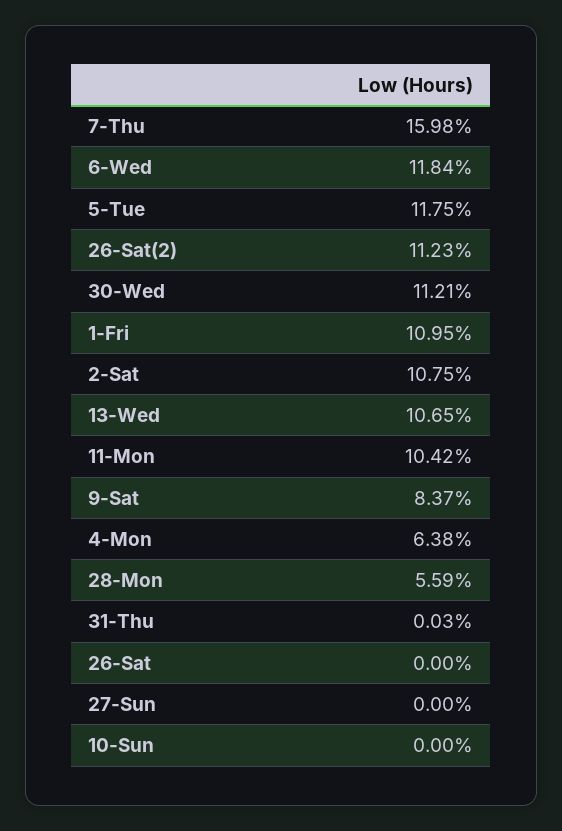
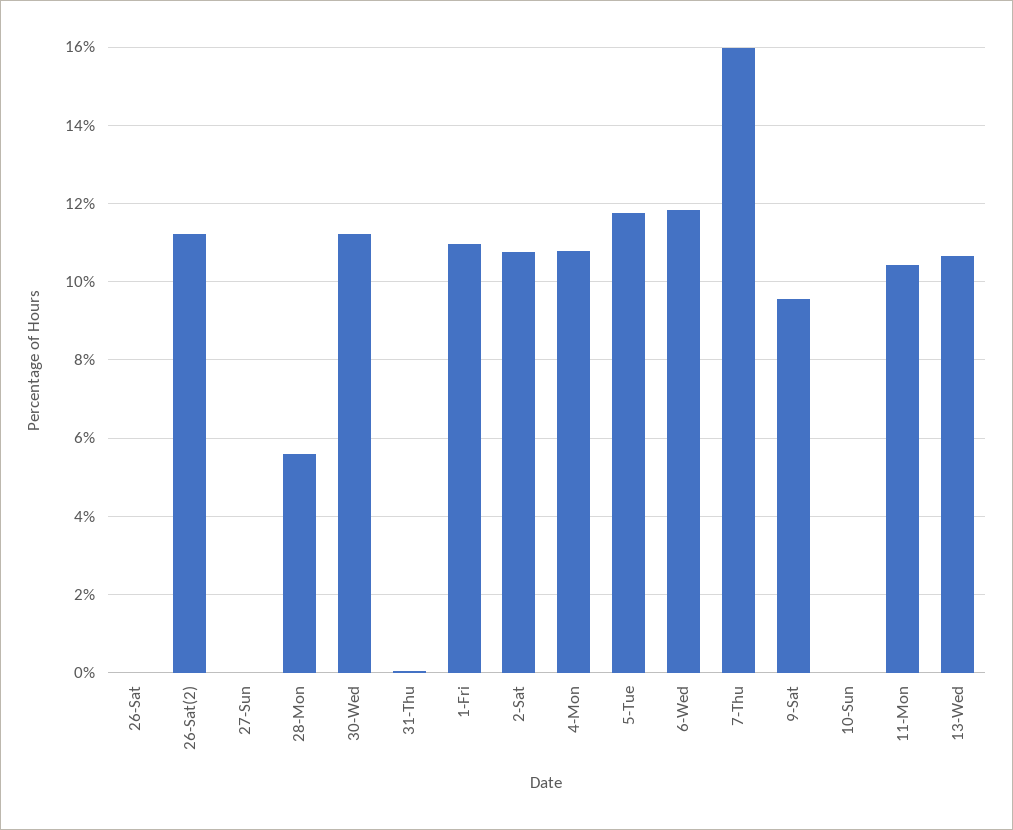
9-Sat: 8.37 -> 9.6
4-Mon: 6.38 -> 10.8

